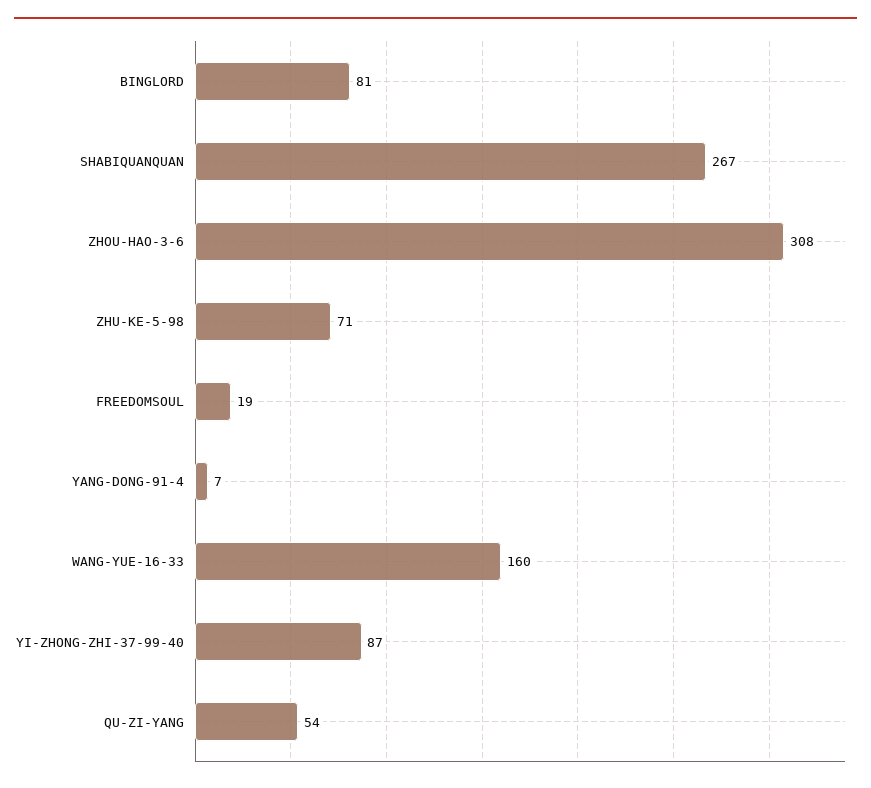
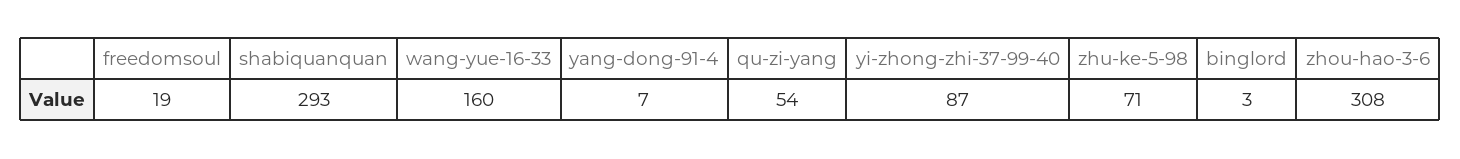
BINGLORD: 81 -> 3
SHABIQUANQUAN: 267 -> 293

